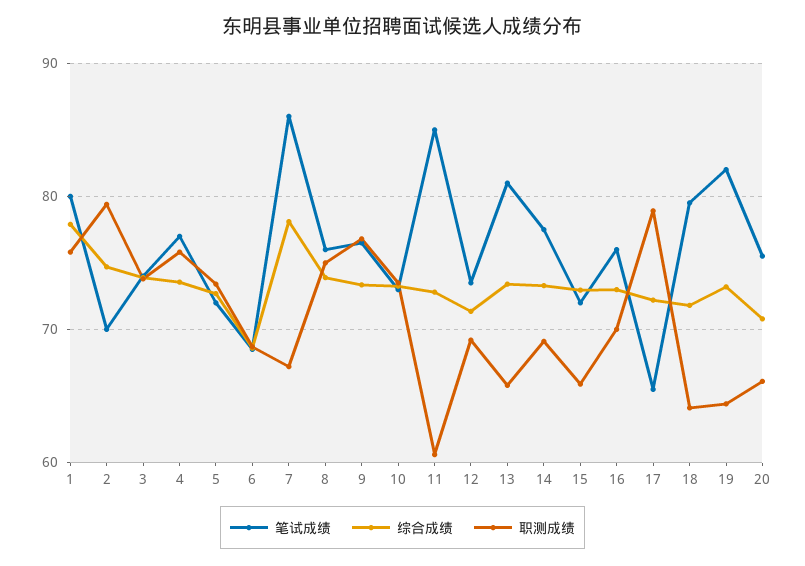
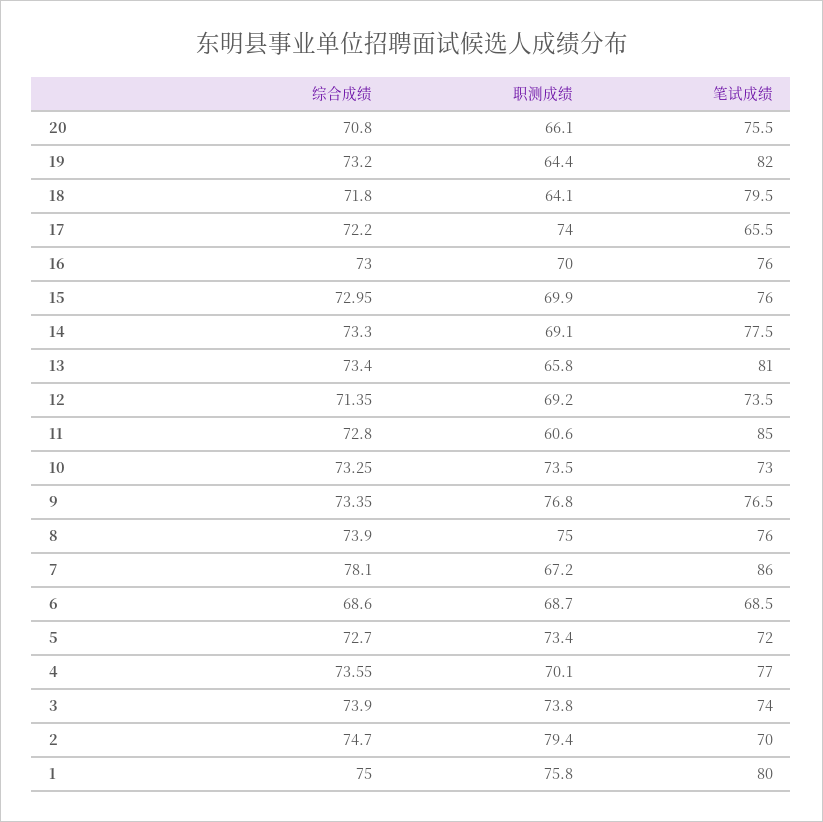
综合成绩, 1: 78 -> 75
职测成绩, 4: 76 -> 70.1
笔试成绩, 15: 72 -> 76
职测成绩, 15: 66 -> 69.9
职测成绩, 17: 79 -> 74

